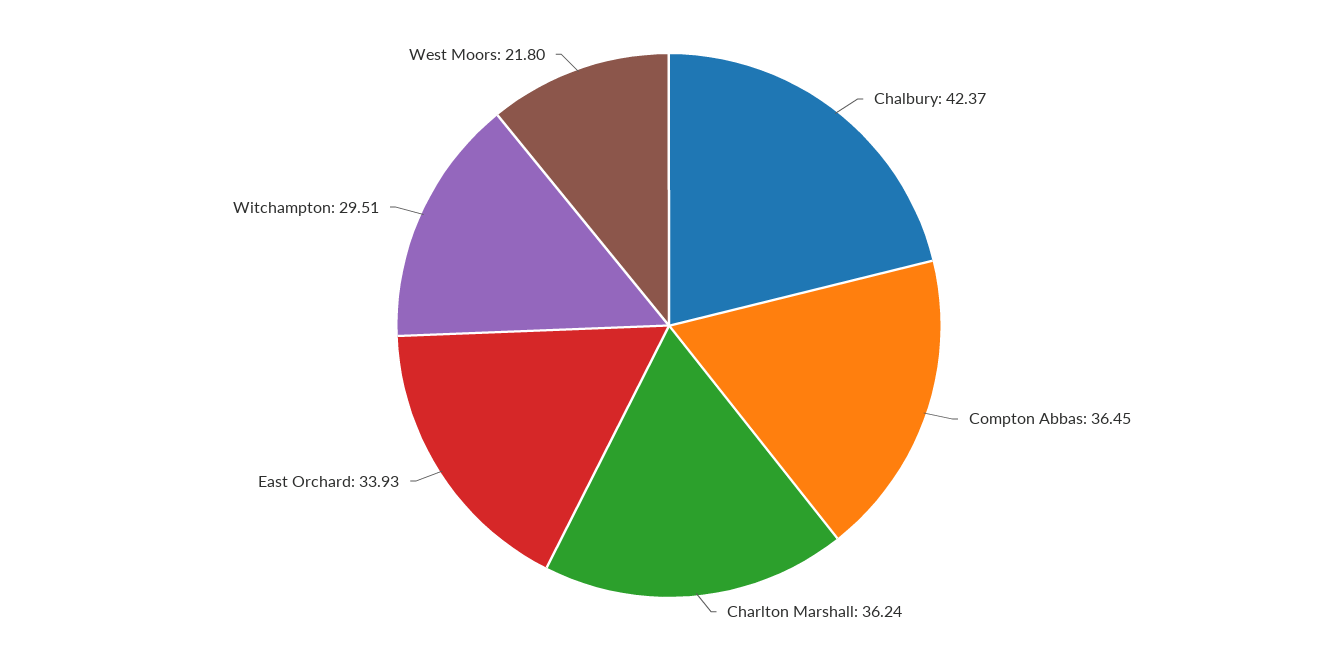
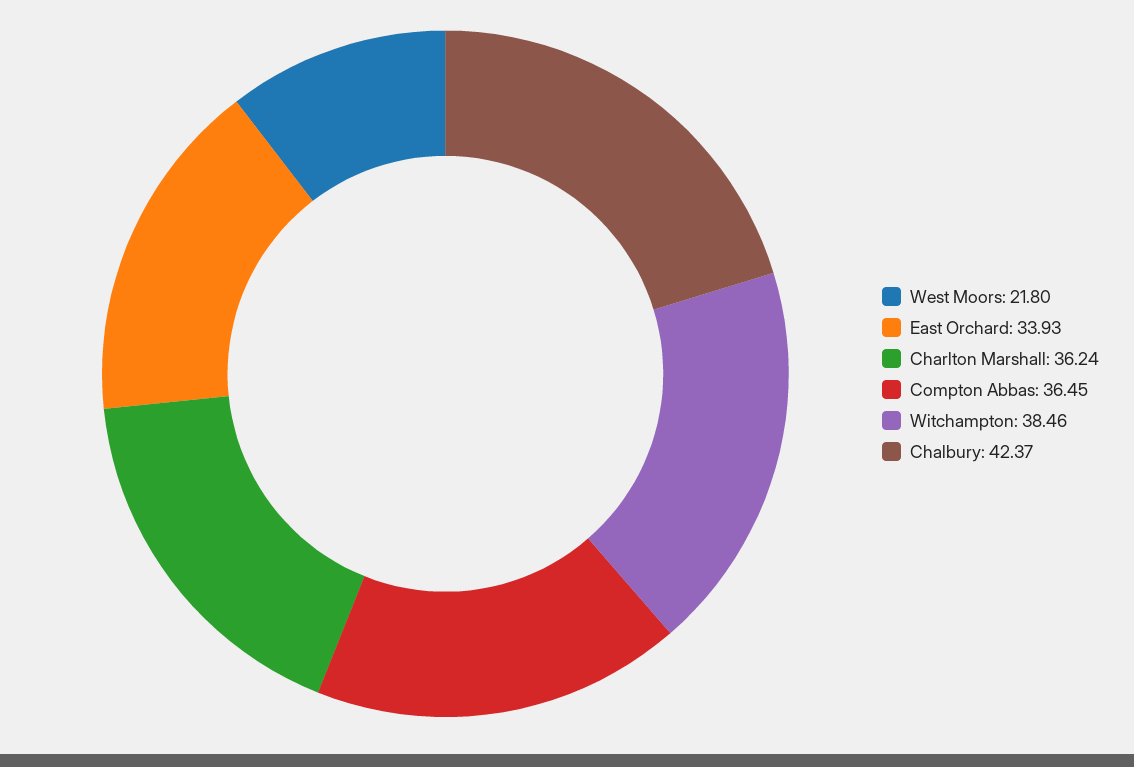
Witchampton: 29.51 -> 38.46

